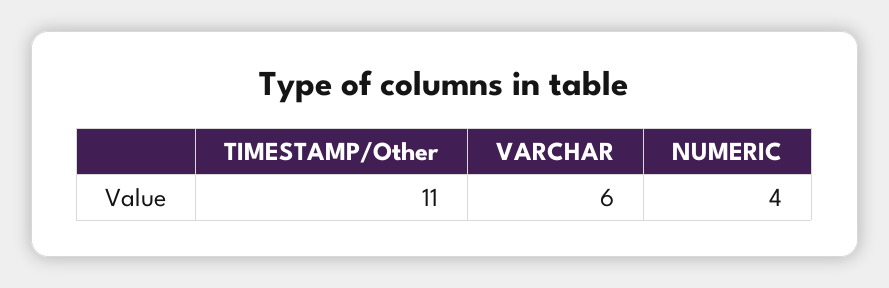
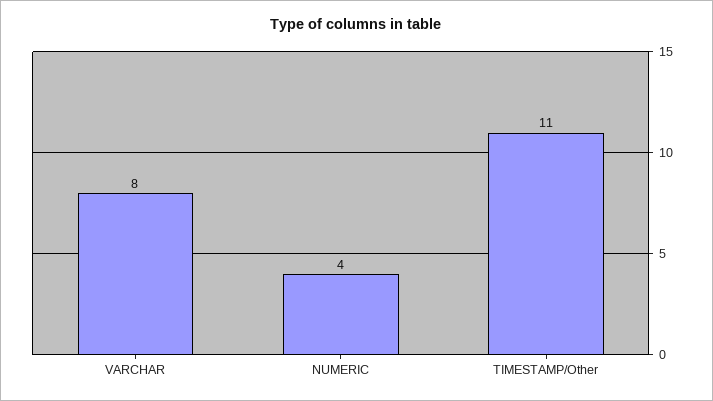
VARCHAR: 6 -> 8

